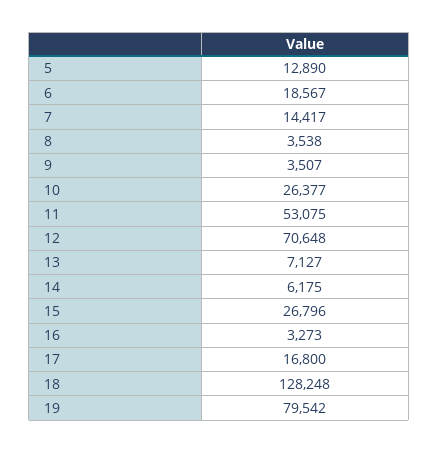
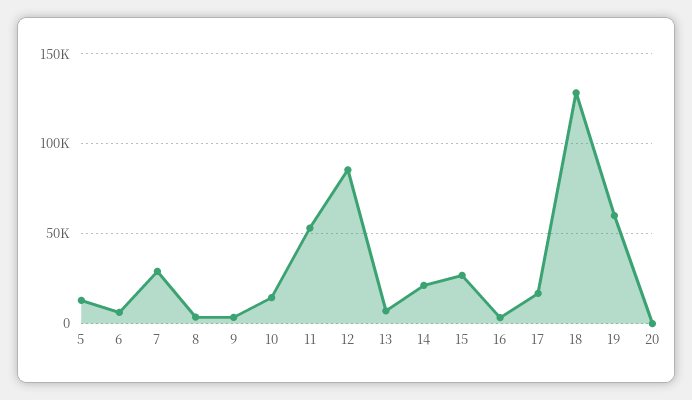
6: 18567 -> 5000
7: 14417 -> 30000
10: 26377 -> 15000
12: 70648 -> 85000
14: 6175 -> 20000
19: 79542 -> 60000
20: none -> 0

